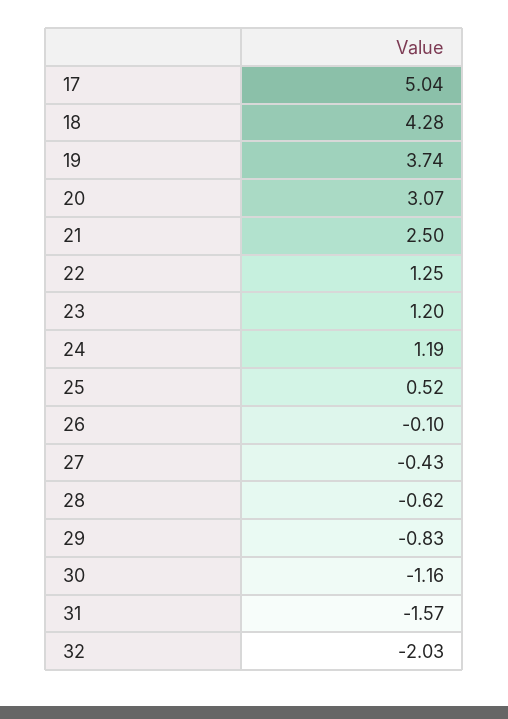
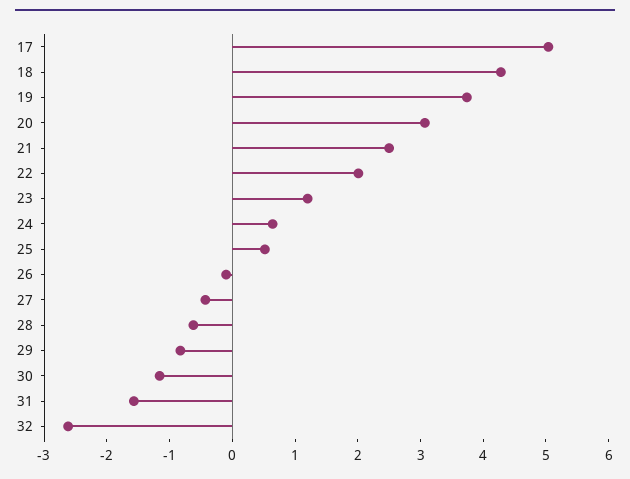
22: 1.25 -> 2
24: 1.19 -> 0.6
32: -2.03 -> -2.6

